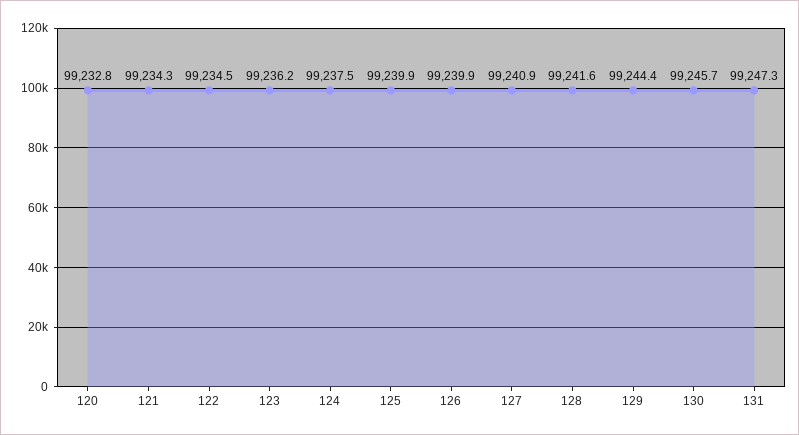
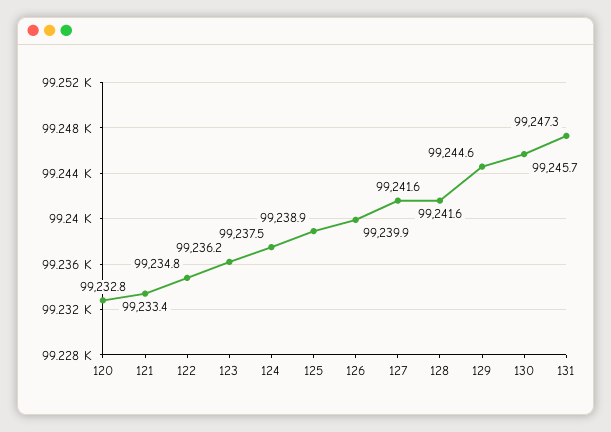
121: 99234.3 -> 99233.4
122: 99234.5 -> 99234.8
125: 99239.9 -> 99238.9
127: 99240.9 -> 99241.6
129: 99244.4 -> 99244.6

